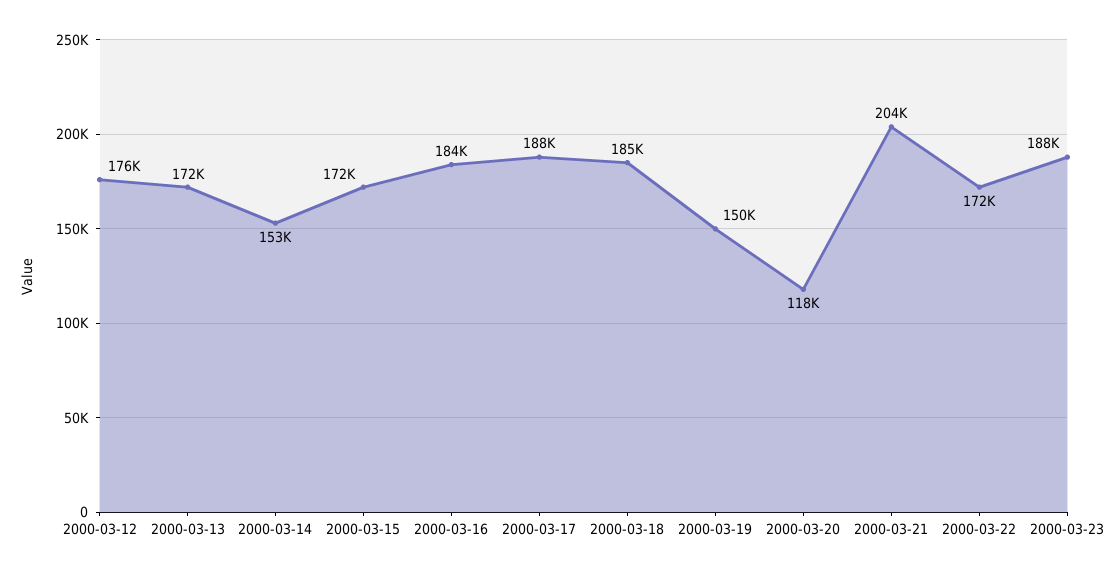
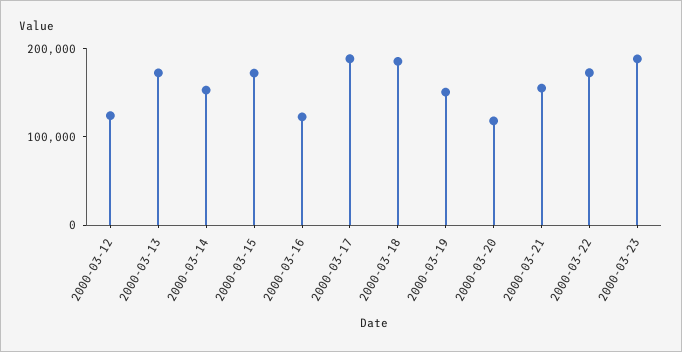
2000-03-12: 176000 -> 120000
2000-03-16: 184000 -> 120000
2000-03-21: 204000 -> 160000

